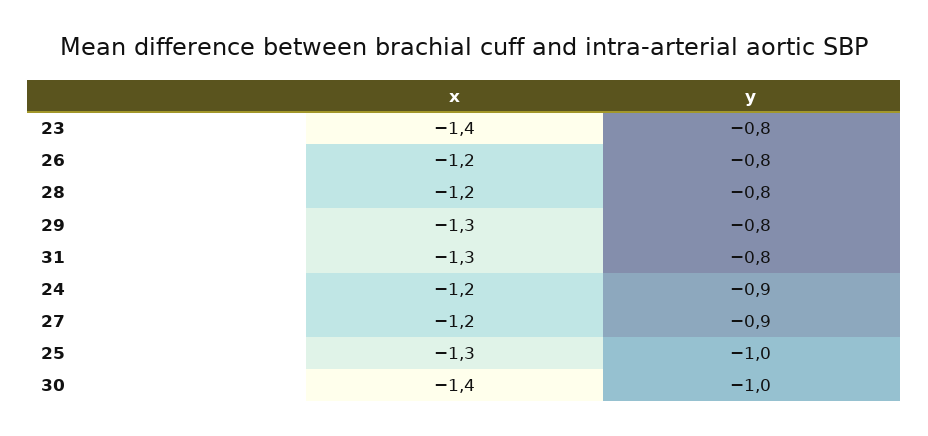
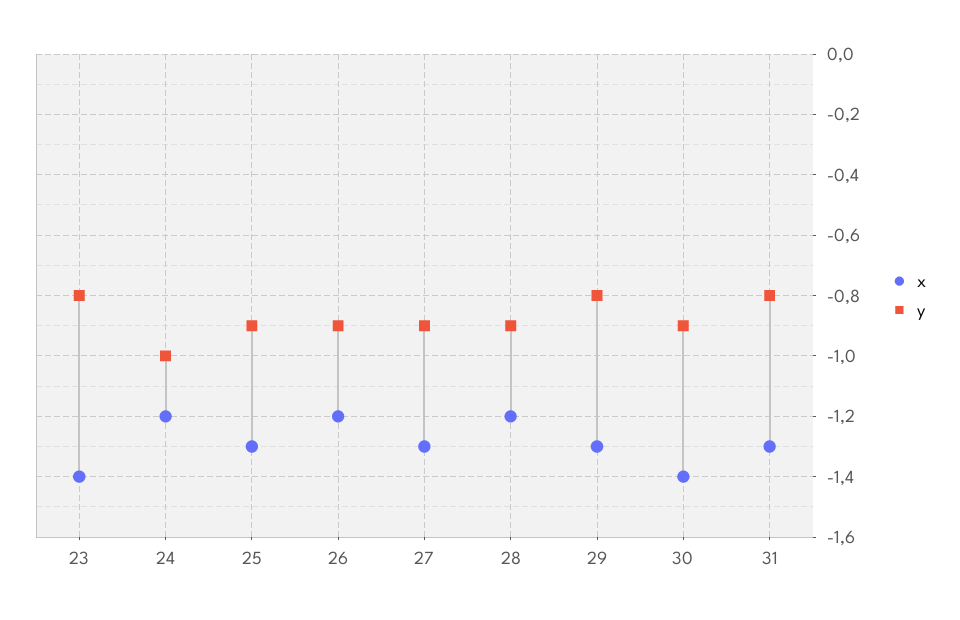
y, 26: -0.8 -> -0.9
y, 28: -0.8 -> -0.9
y, 24: -0.9 -> -1
x, 27: -1.2 -> -1.3
y, 25: -1 -> -0.9
y, 30: -1 -> -0.9

